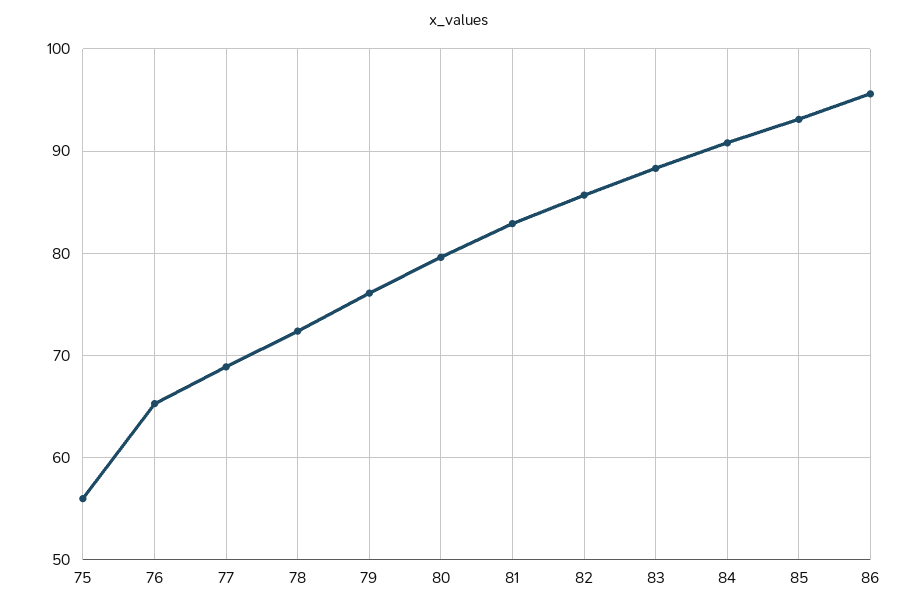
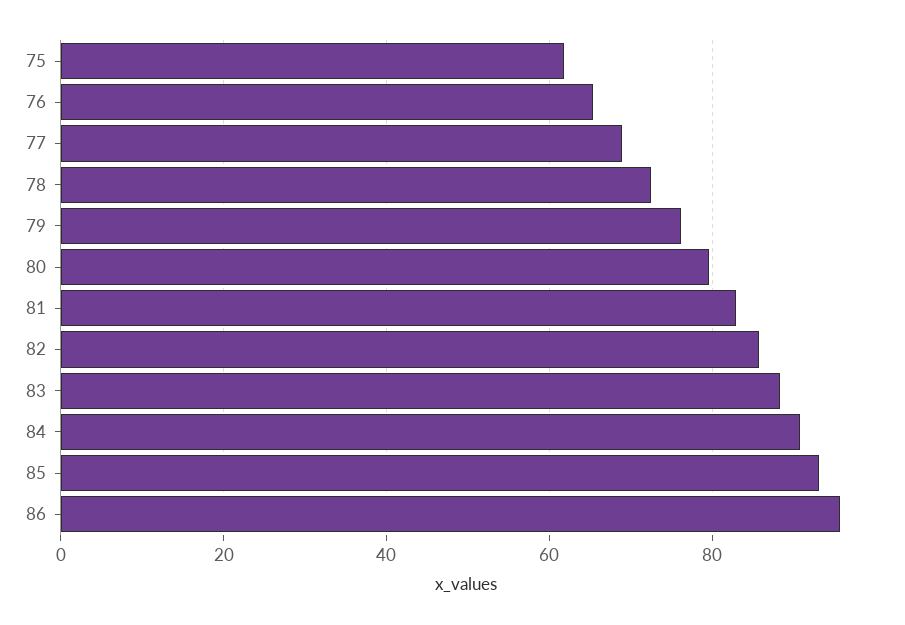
75: 56 -> 62

